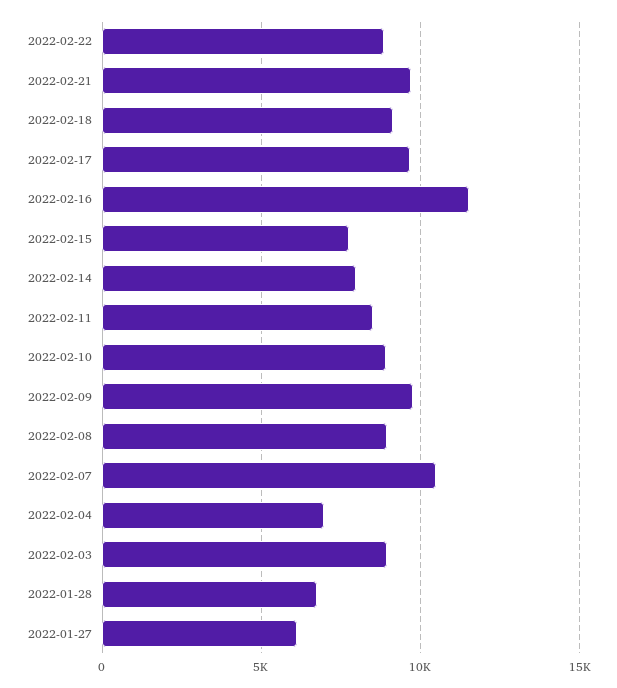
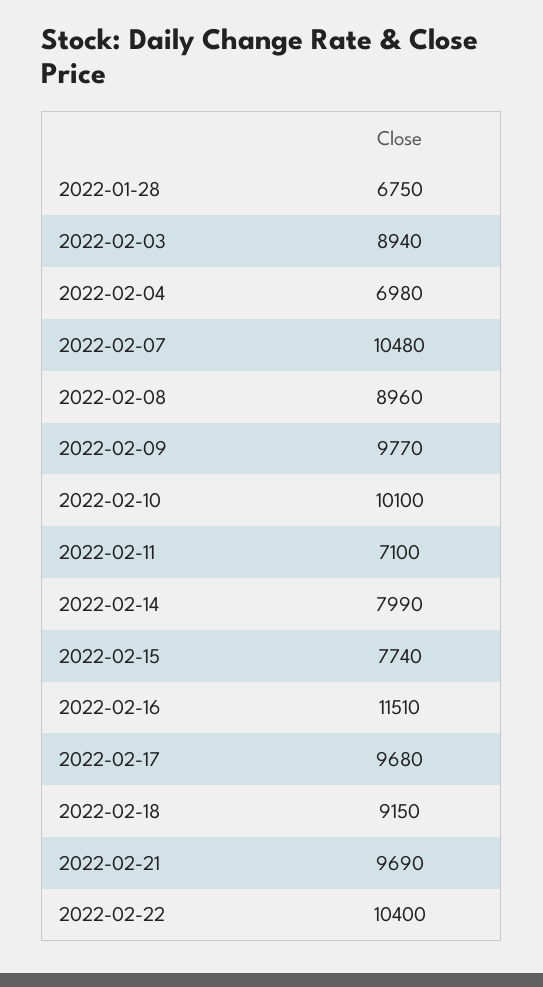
2022-02-22: 9000 -> 10400
2022-02-11: 8500 -> 7100
2022-02-10: 9000 -> 10100
2022-01-27: 6000 -> none

